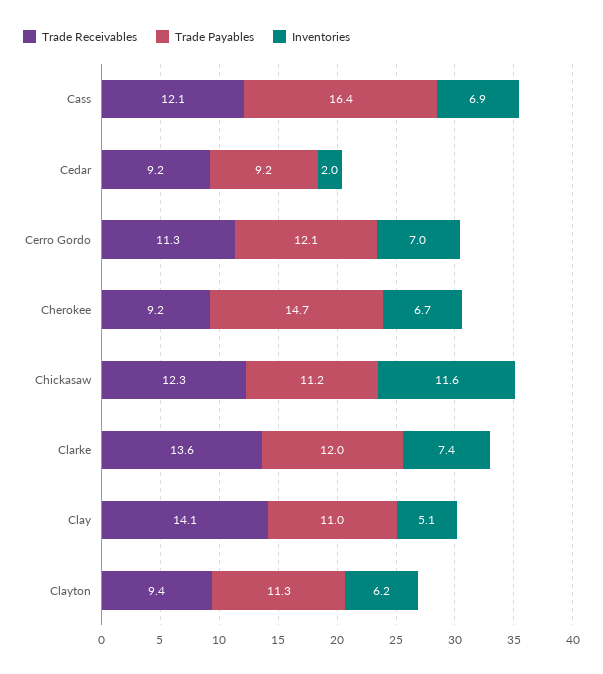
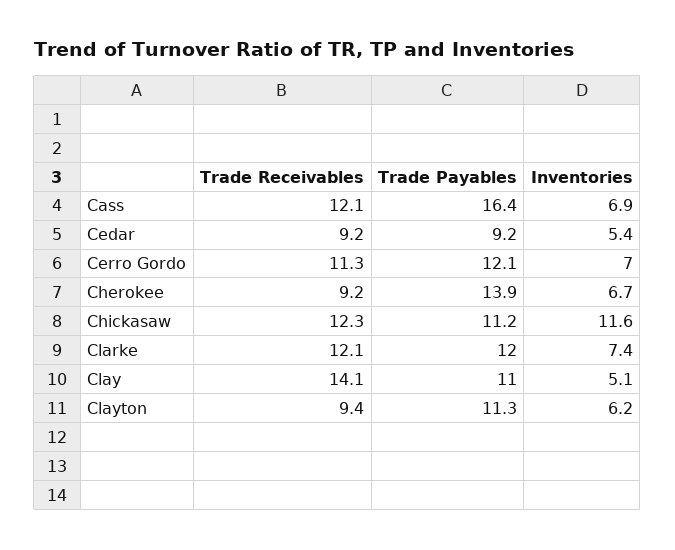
Inventories, Cedar: 2 -> 5.4
Trade Payables, Cherokee: 14.7 -> 13.9
Trade Receivables, Clarke: 13.6 -> 12.1

